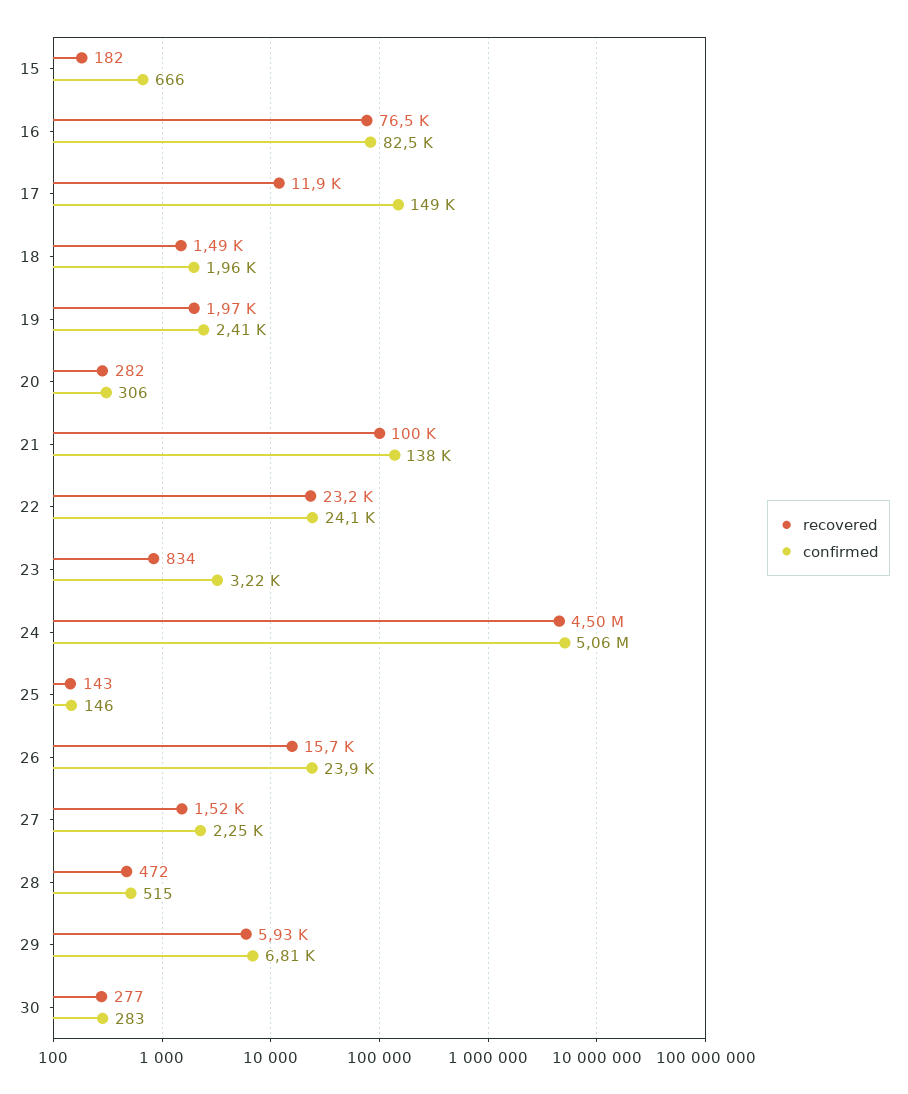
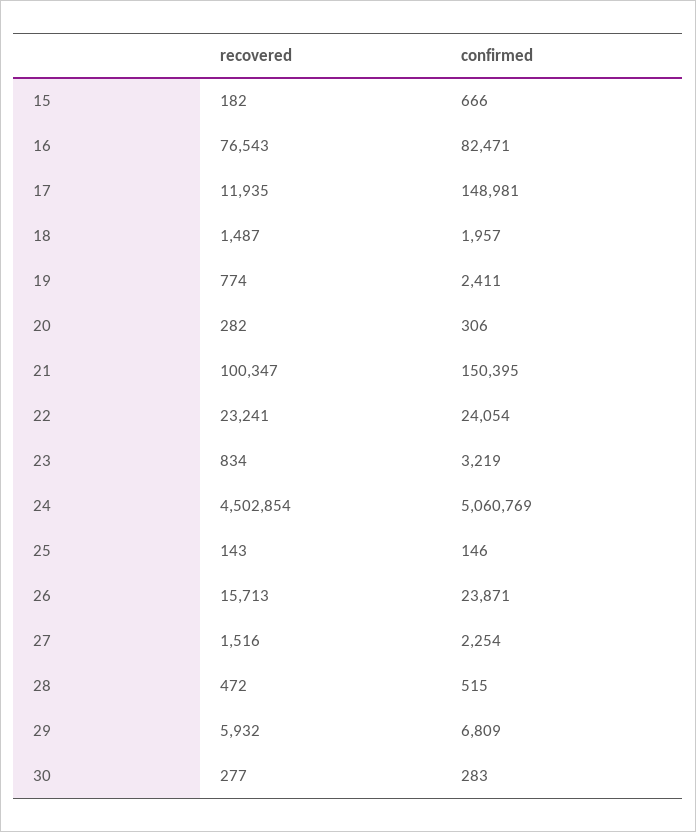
recovered, 19: 1970 -> 774
confirmed, 21: 138000 -> 150395

